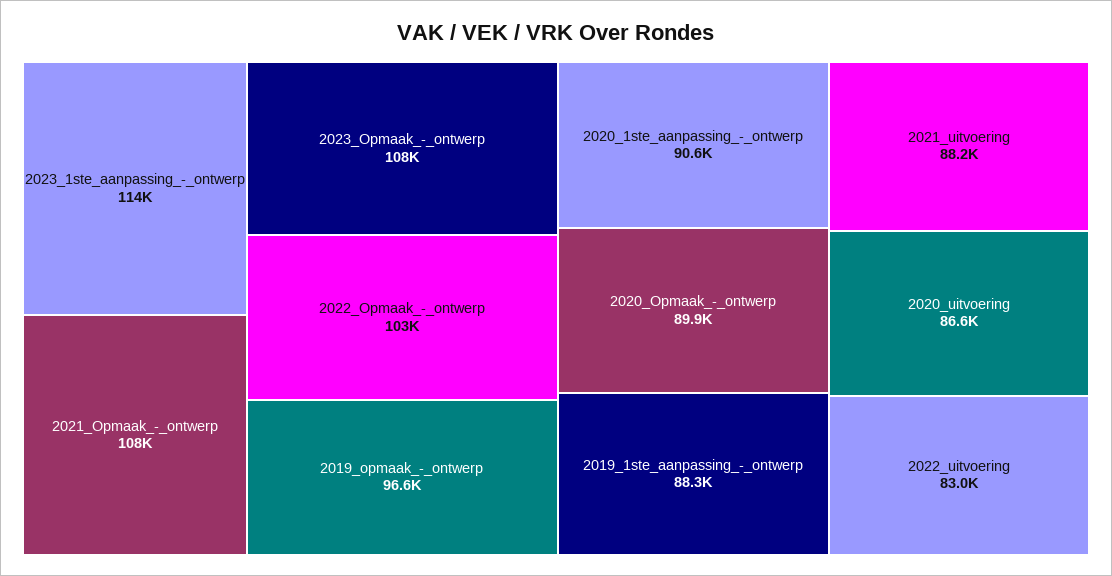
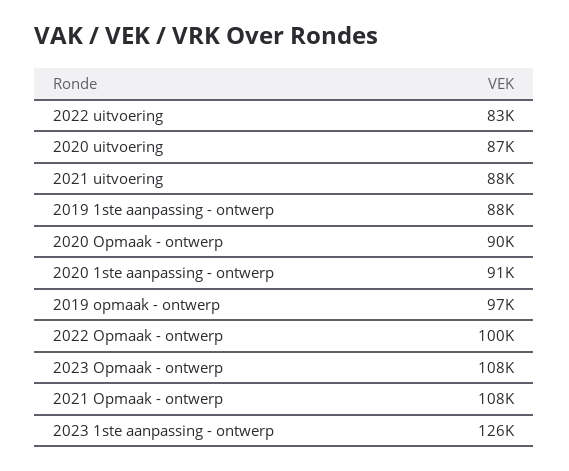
2023_1ste_aanpassing_-_ontwerp: 114000 -> 126000
2022_Opmaak_-_ontwerp: 103000 -> 100000

